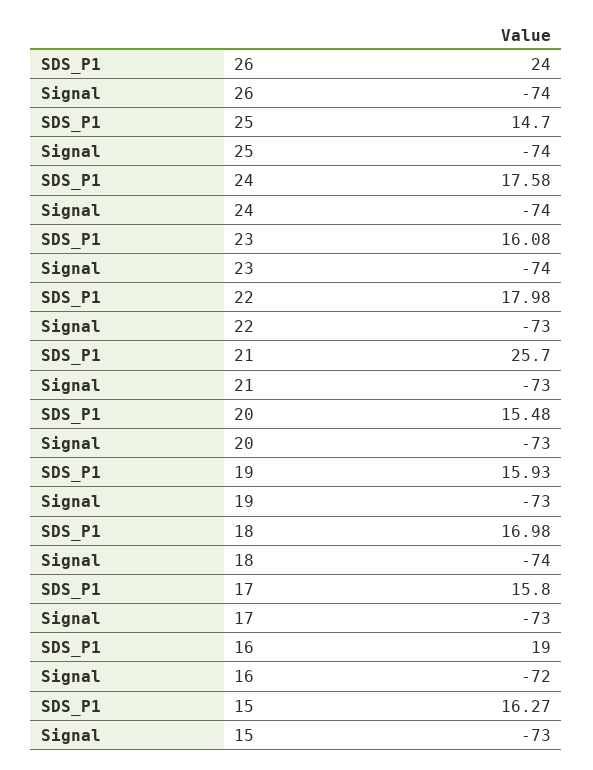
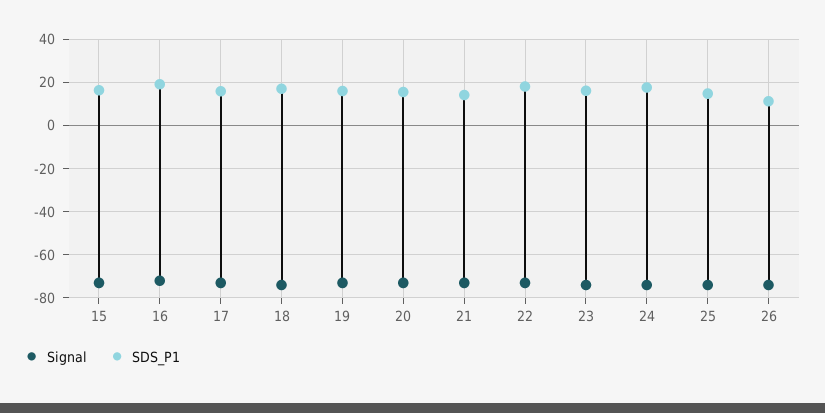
SDS_P1, 26: 24 -> 10
SDS_P1, 21: 25.7 -> 15

